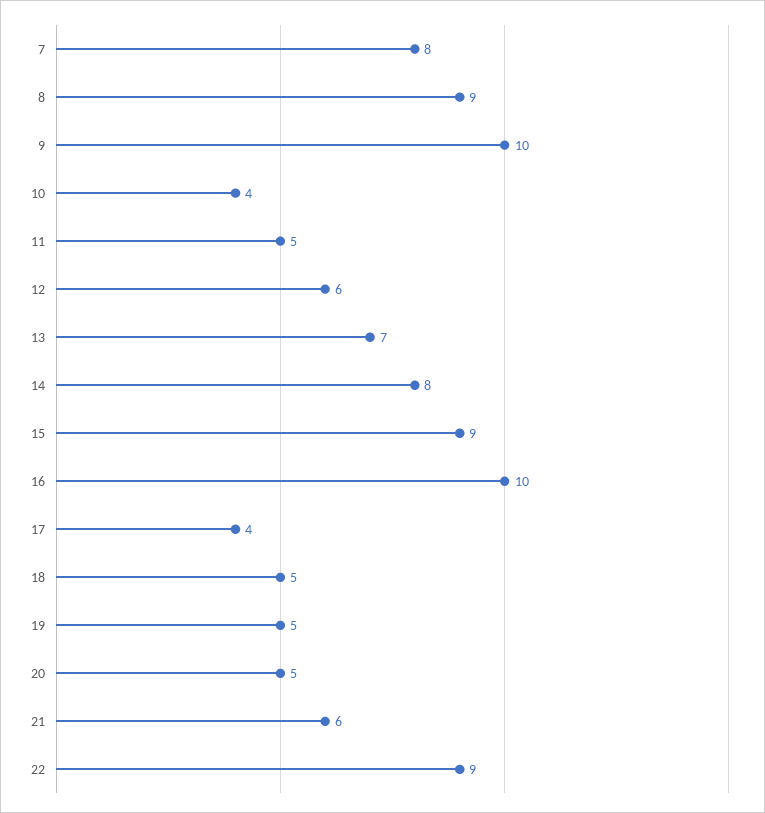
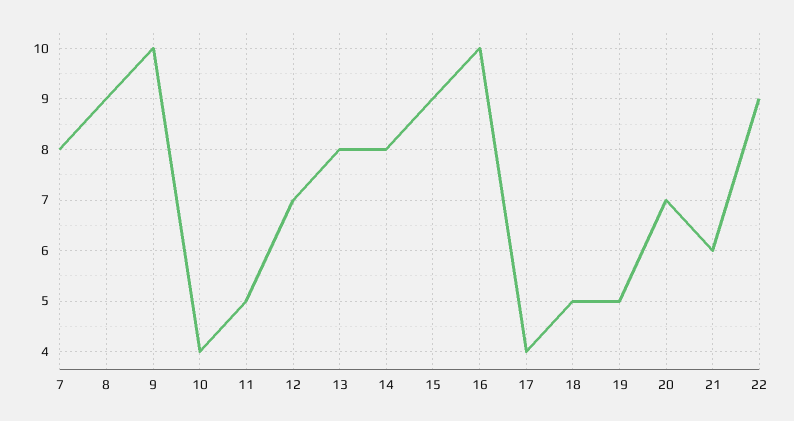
12: 6 -> 7
13: 7 -> 8
20: 5 -> 7

